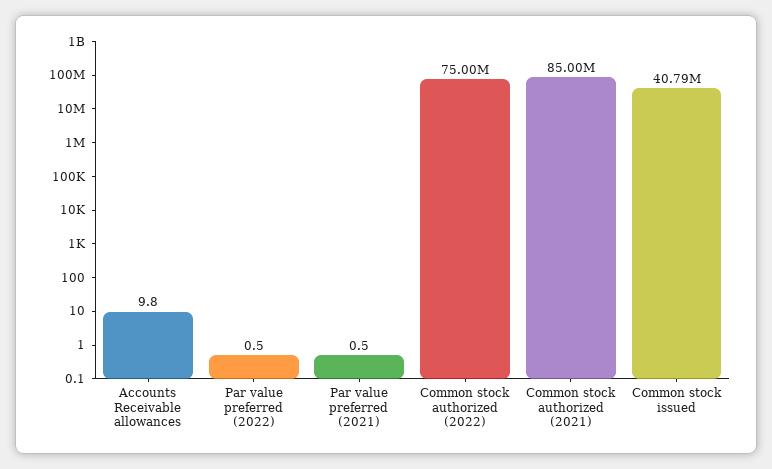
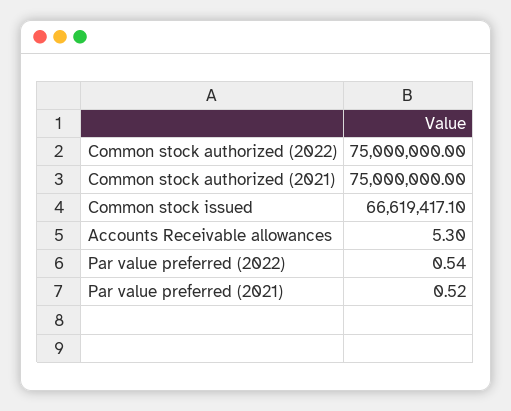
Accounts Receivable allowances: 9.8 -> 5.3
Common stock authorized (2021): 85000000 -> 75000000
Common stock issued: 40790000 -> 66619417.1

